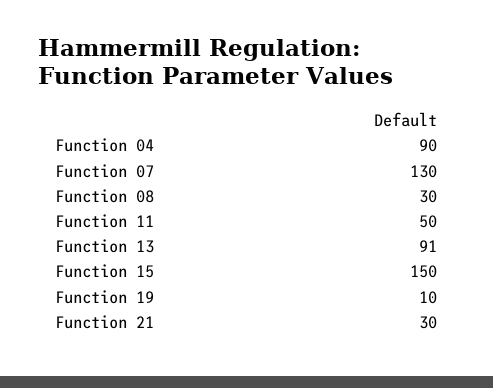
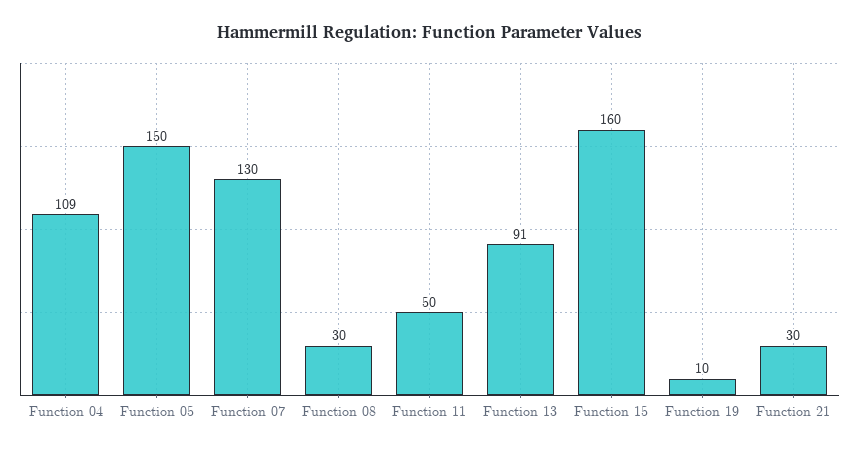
Function 04: 90 -> 109
Function 15: 150 -> 160
Function 05: none -> 150

